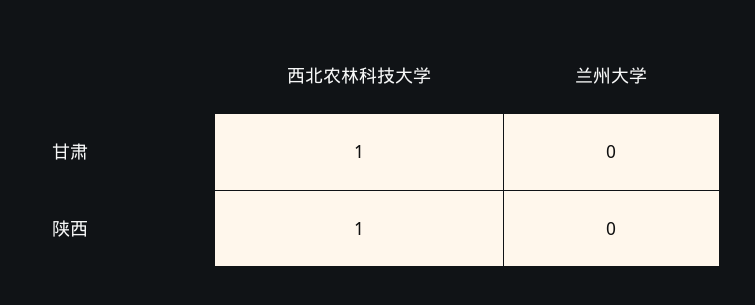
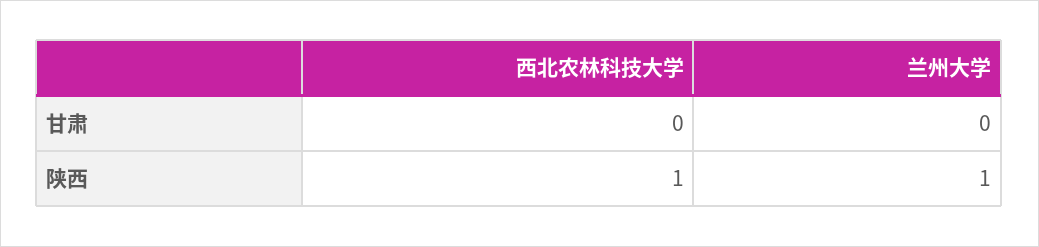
西北农林科技大学, 甘肃: 1 -> 0
兰州大学, 陕西: 0 -> 1

